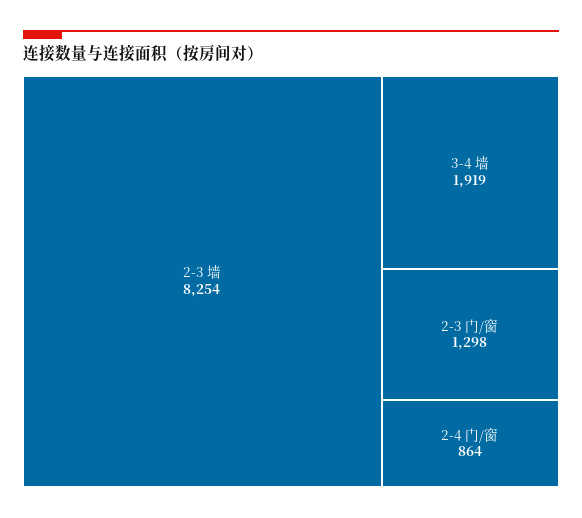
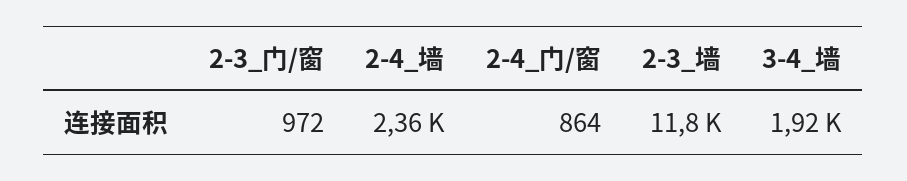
2-3 墙: 8254 -> 11800
2-3 门/窗: 1298 -> 972
2-4_墙: none -> 2360

